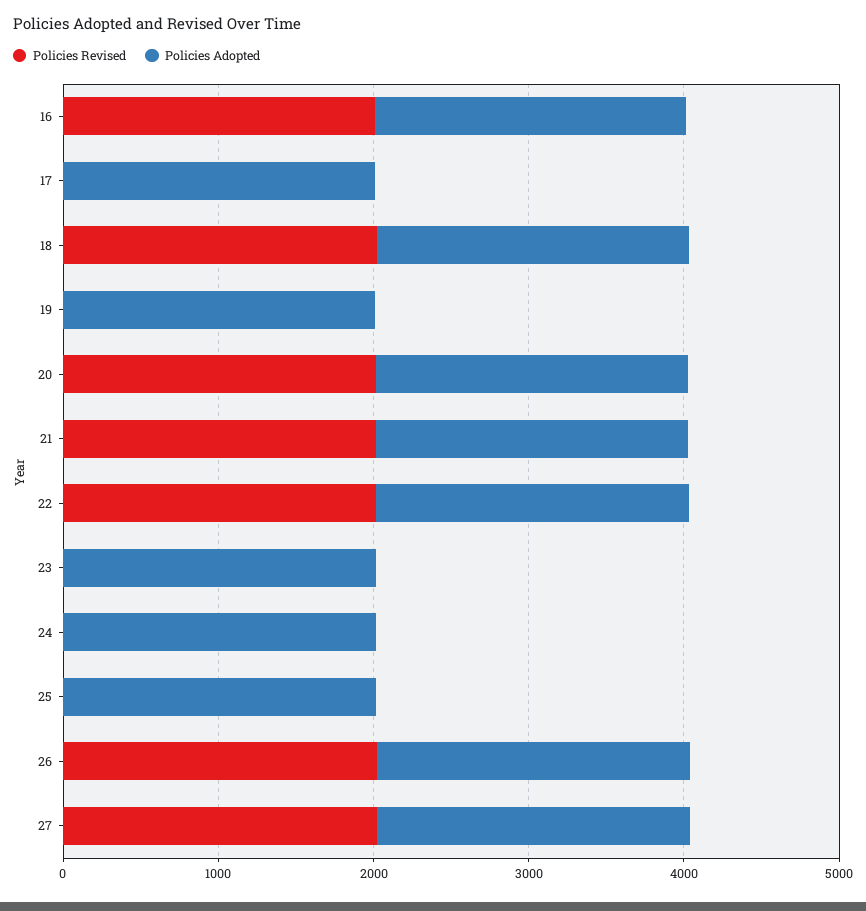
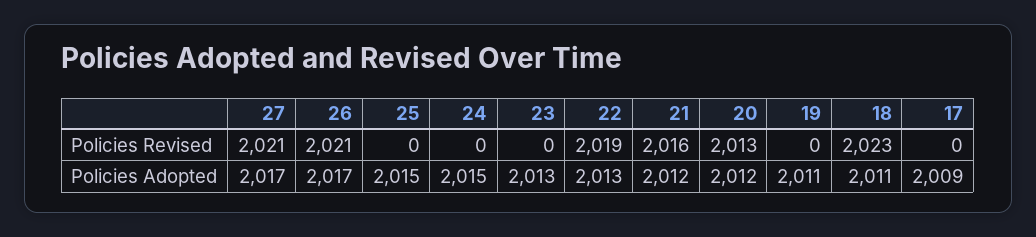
Policies Revised, 16: 2000 -> none
Policies Adopted, 16: 2000 -> none

